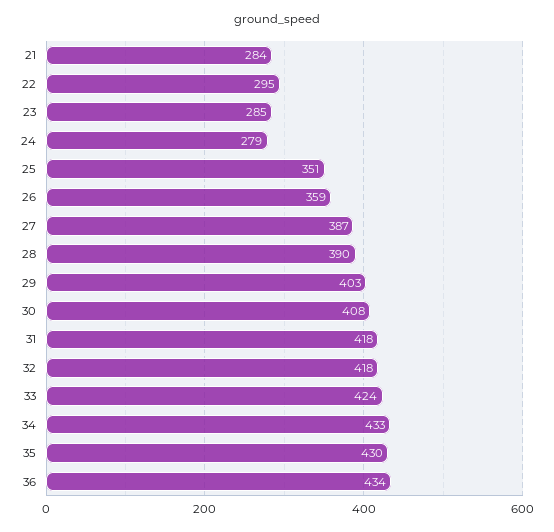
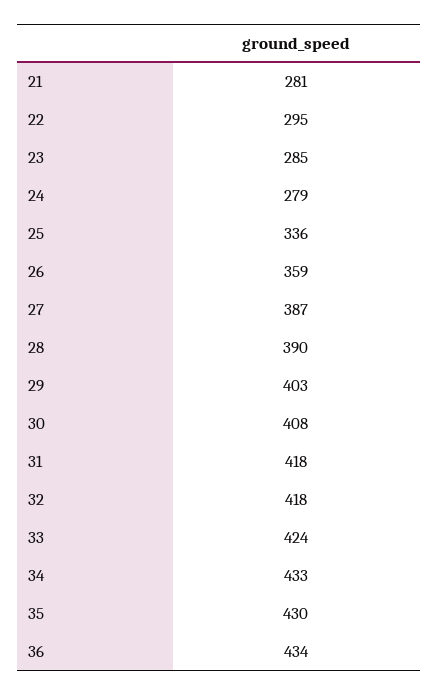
21: 284 -> 281
25: 351 -> 336

